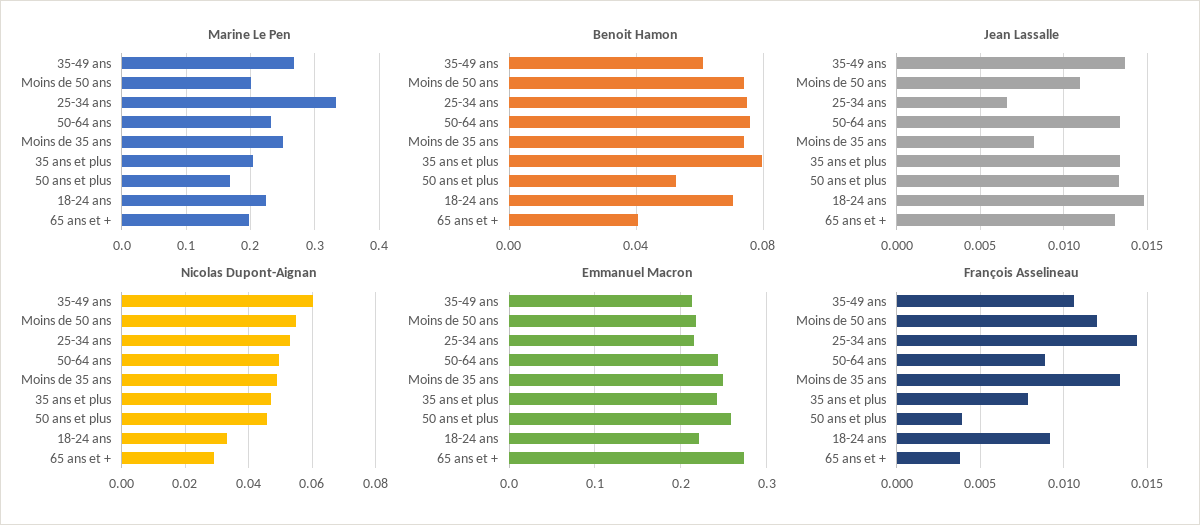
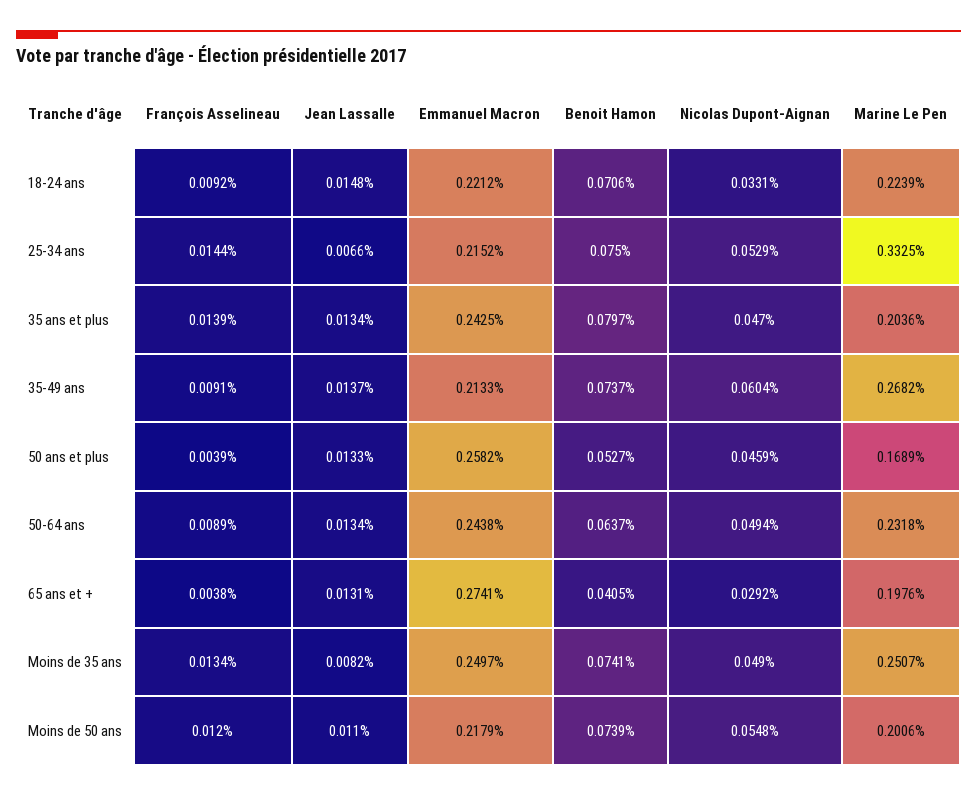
Benoit Hamon, 35-49 ans: 0.06 -> 0.0737
Benoit Hamon, 50-64 ans: 0.075 -> 0.0637
François Asselineau, 35-49 ans: 0.0105 -> 0.0091
François Asselineau, 35 ans et plus: 0.008 -> 0.0139

